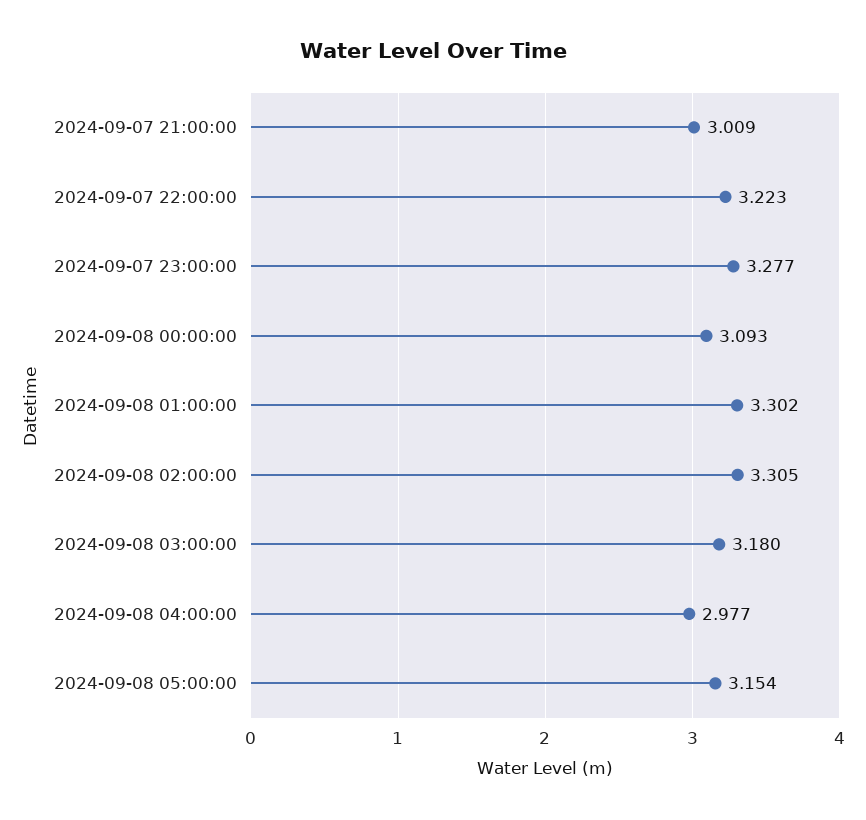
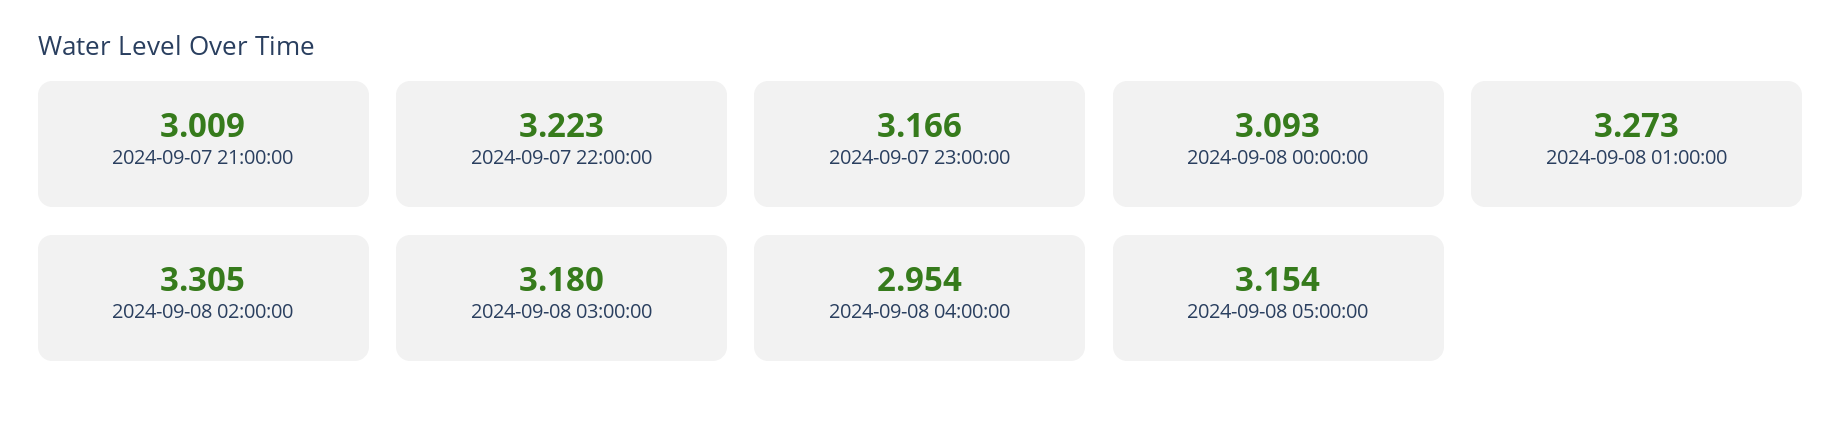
2024-09-07 23:00:00: 3.277 -> 3.166
2024-09-08 01:00:00: 3.302 -> 3.273
2024-09-08 04:00:00: 2.977 -> 2.954

